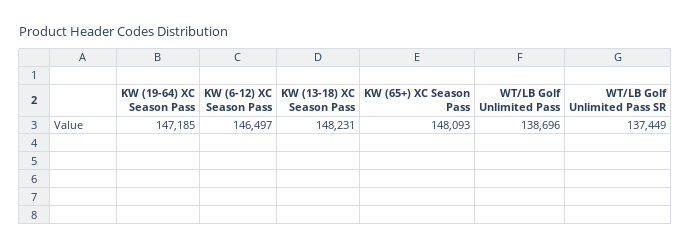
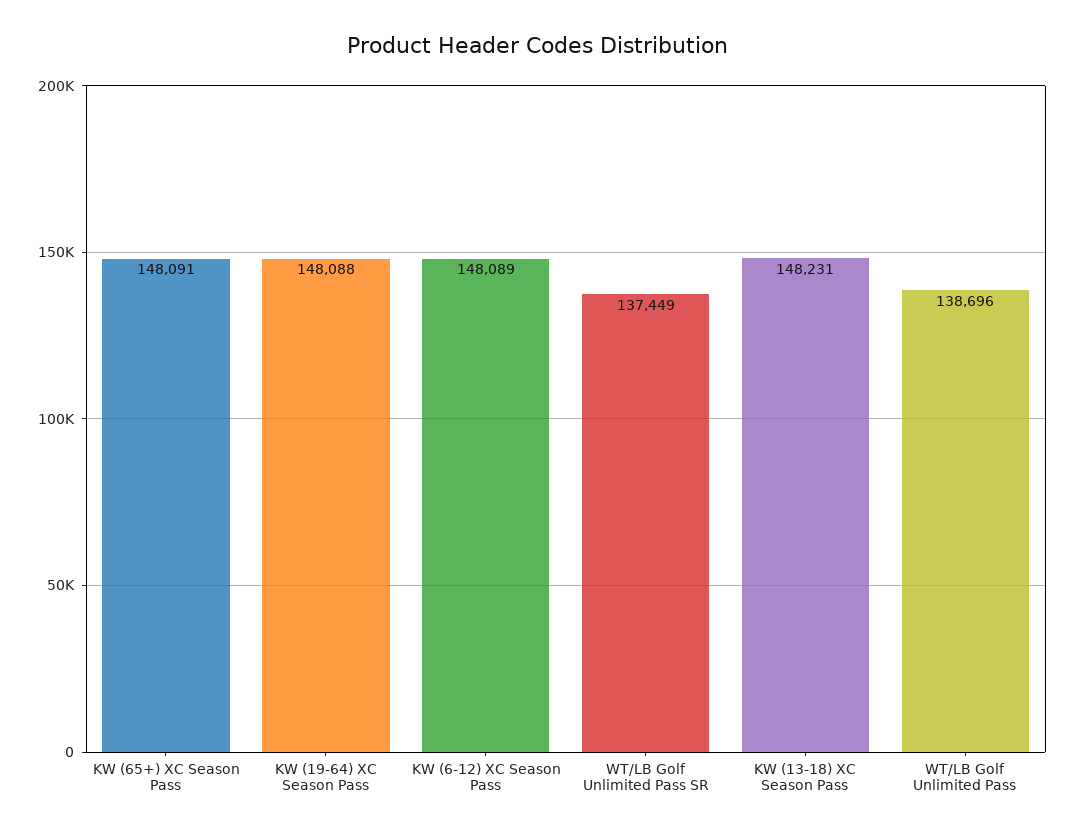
KW (19-64) XC Season Pass: 147185 -> 148088
KW (6-12) XC Season Pass: 146497 -> 148089
KW (65+) XC Season Pass: 148093 -> 148091

